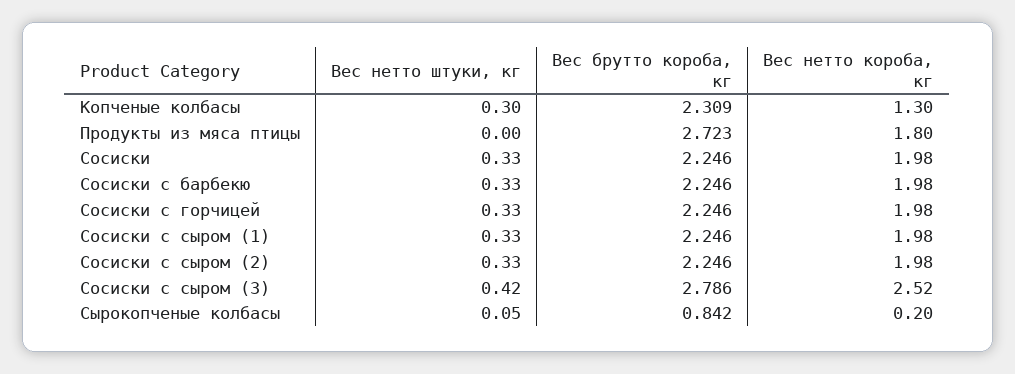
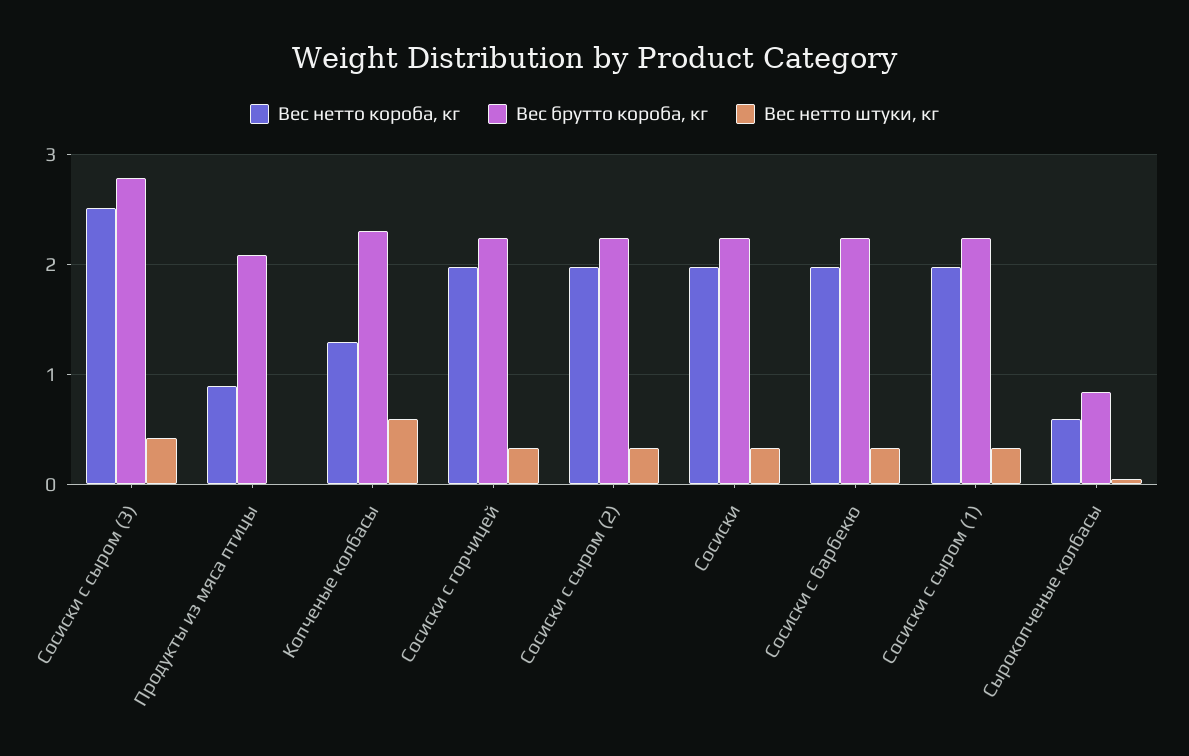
Вес нетто штуки, кг, Копченые колбасы: 0.3 -> 0.6
Вес брутто короба, кг, Продукты из мяса птицы: 2.723 -> 2.1
Вес нетто короба, кг, Продукты из мяса птицы: 1.8 -> 0.9
Вес нетто короба, кг, Сырокопченые колбасы: 0.2 -> 0.6

